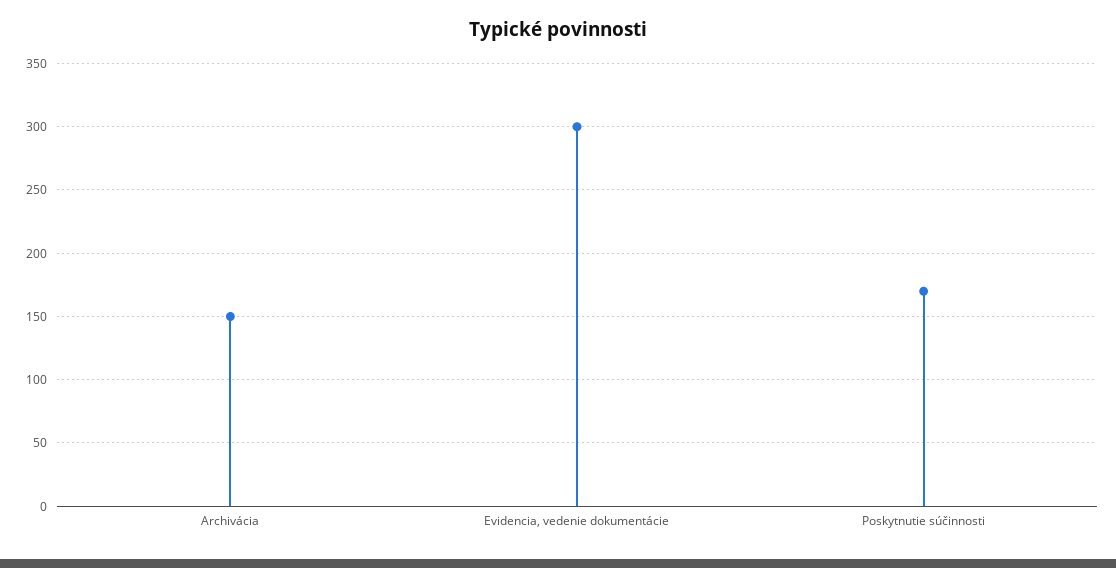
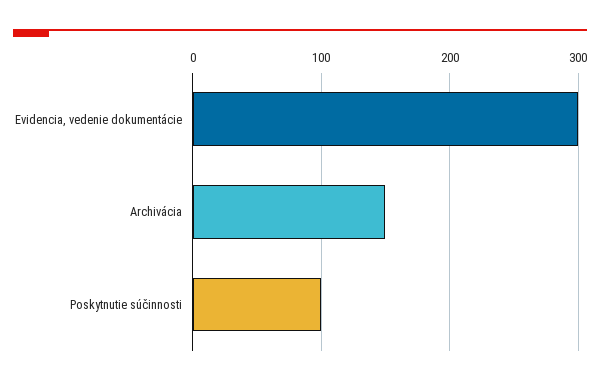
Poskytnutie súčinnosti: 170 -> 100

